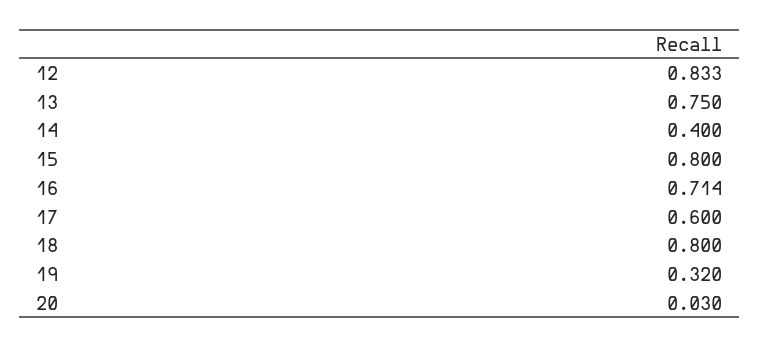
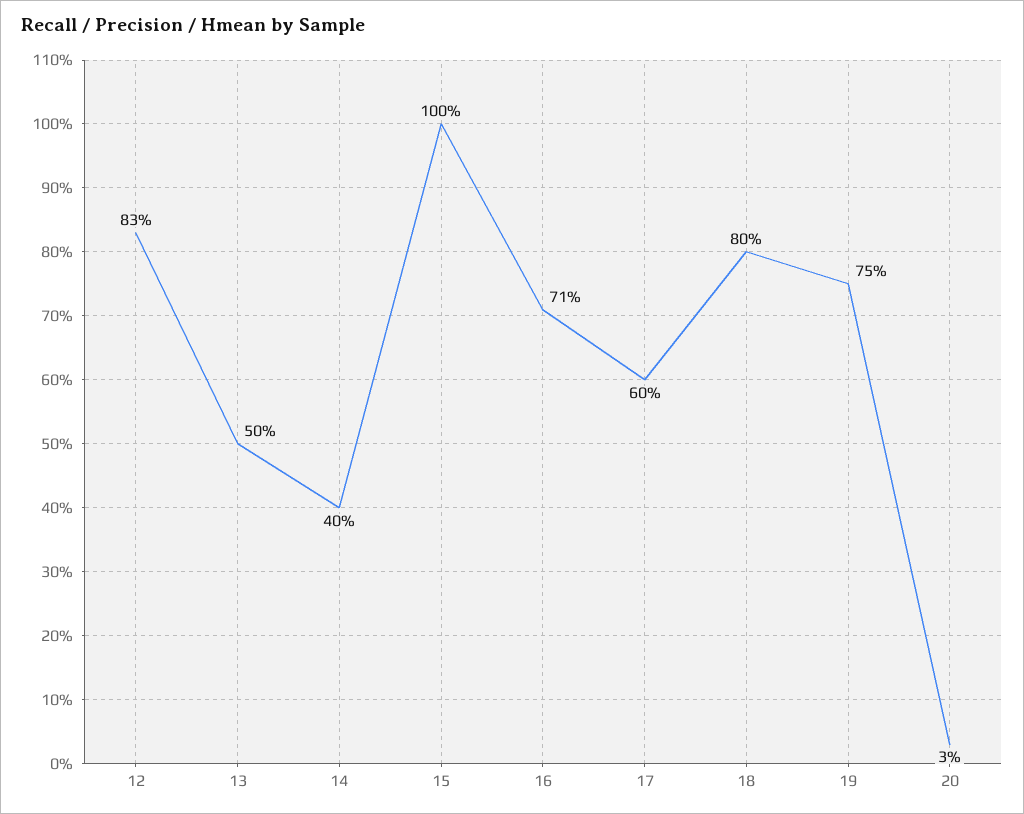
13: 0.75 -> 0.5
15: 0.8 -> 1
19: 0.32 -> 0.75

